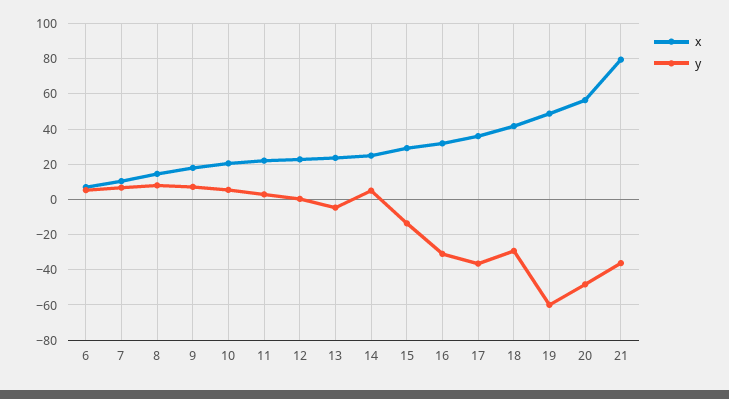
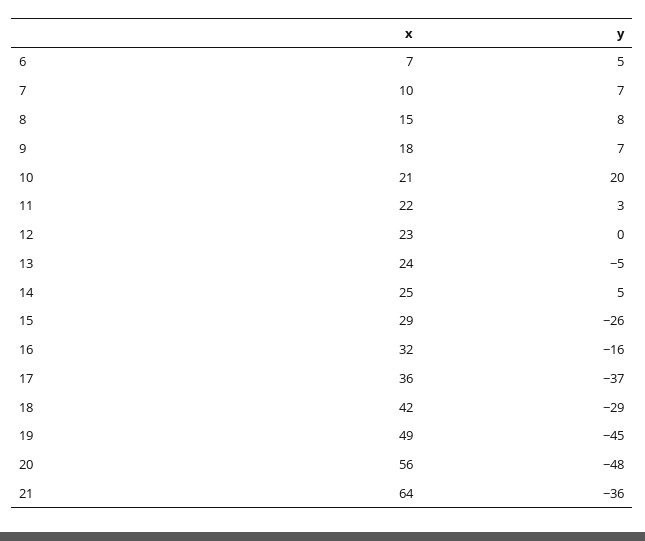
y, 10: 5 -> 20
y, 15: -15 -> -26
y, 16: -30 -> -16
y, 19: -60 -> -45
x, 21: 80 -> 64

